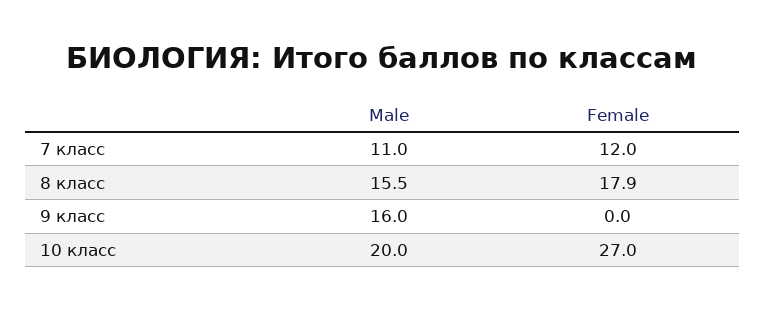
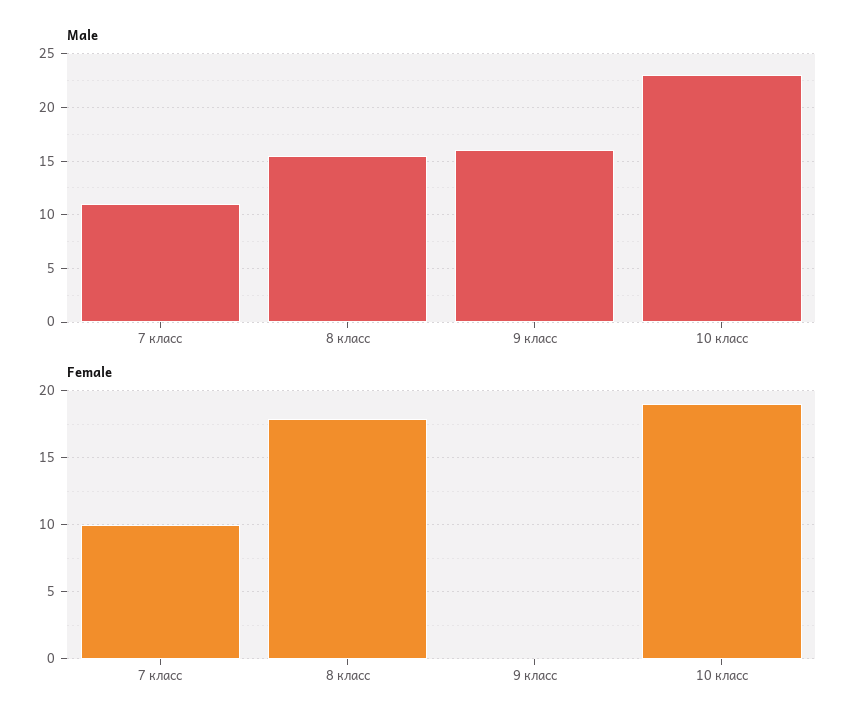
Female, 7 класс: 12 -> 10
Male, 10 класс: 20 -> 23
Female, 10 класс: 27 -> 19

